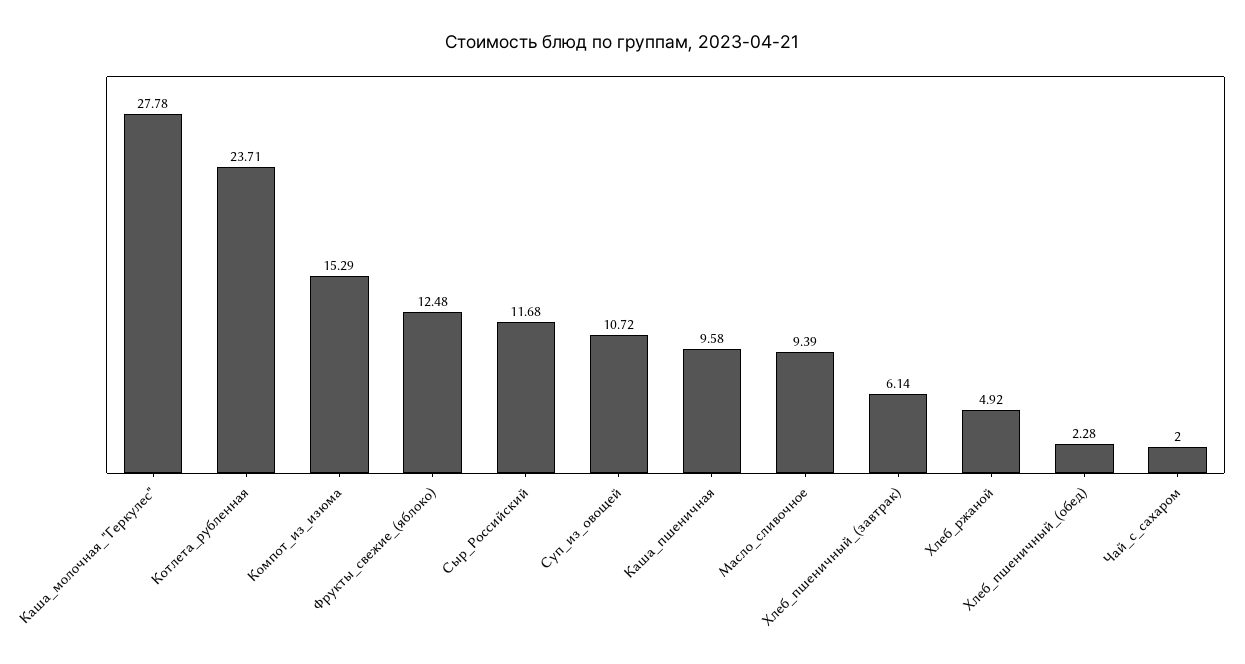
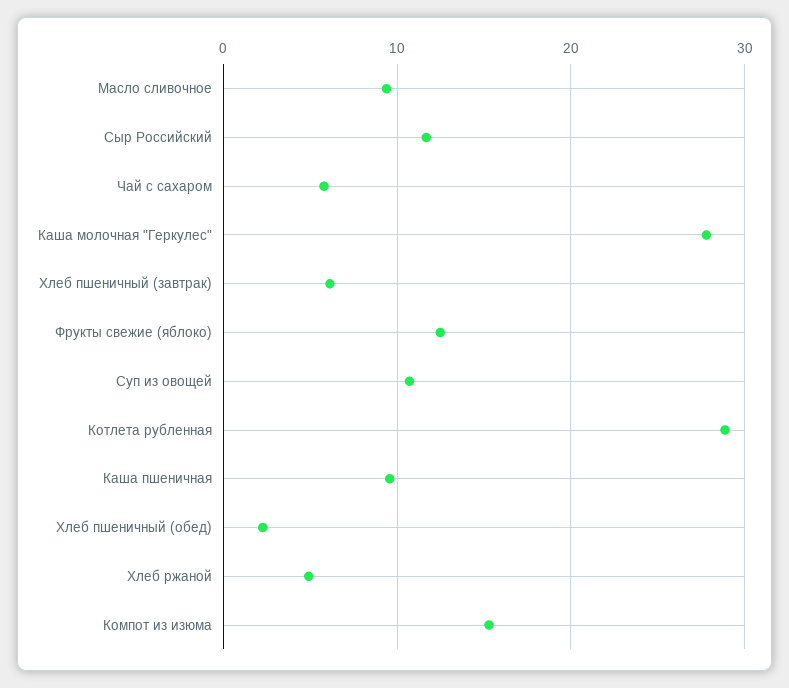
Котлета_рубленная: 23.71 -> 29
Чай_с_сахаром: 2 -> 6

